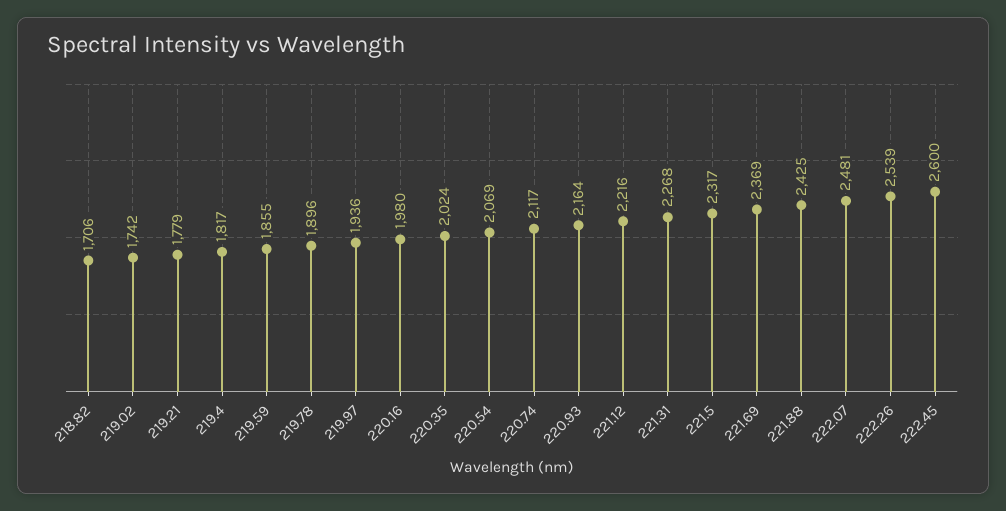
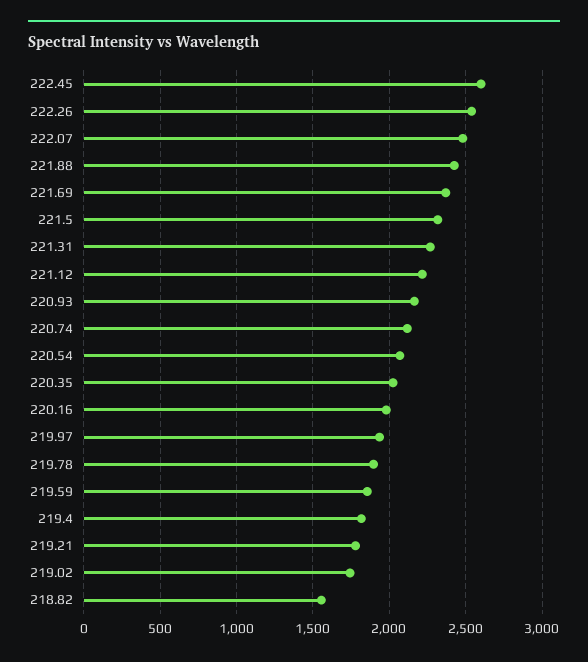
218.82: 1706 -> 1550

